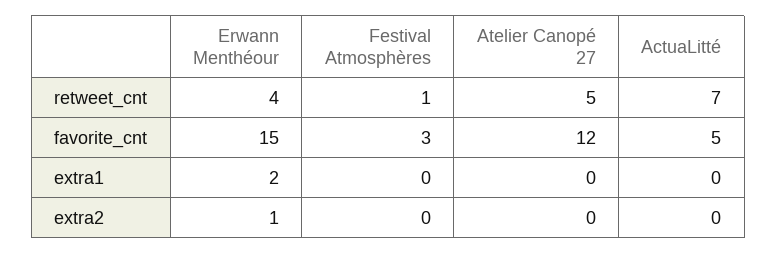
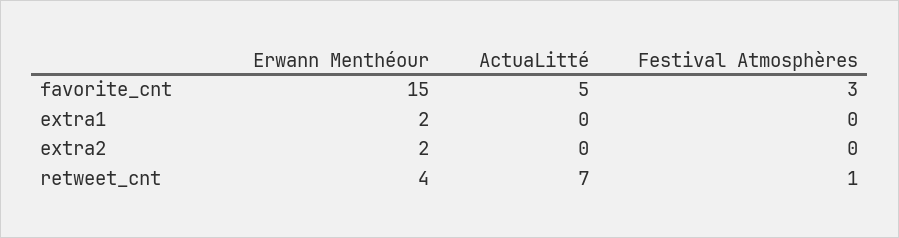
Atelier Canopé 27, retweet_cnt: 5 -> none
Atelier Canopé 27, favorite_cnt: 12 -> none
Atelier Canopé 27, extra1: 0 -> none
Erwann Menthéour, extra2: 1 -> 2
Atelier Canopé 27, extra2: 0 -> none

